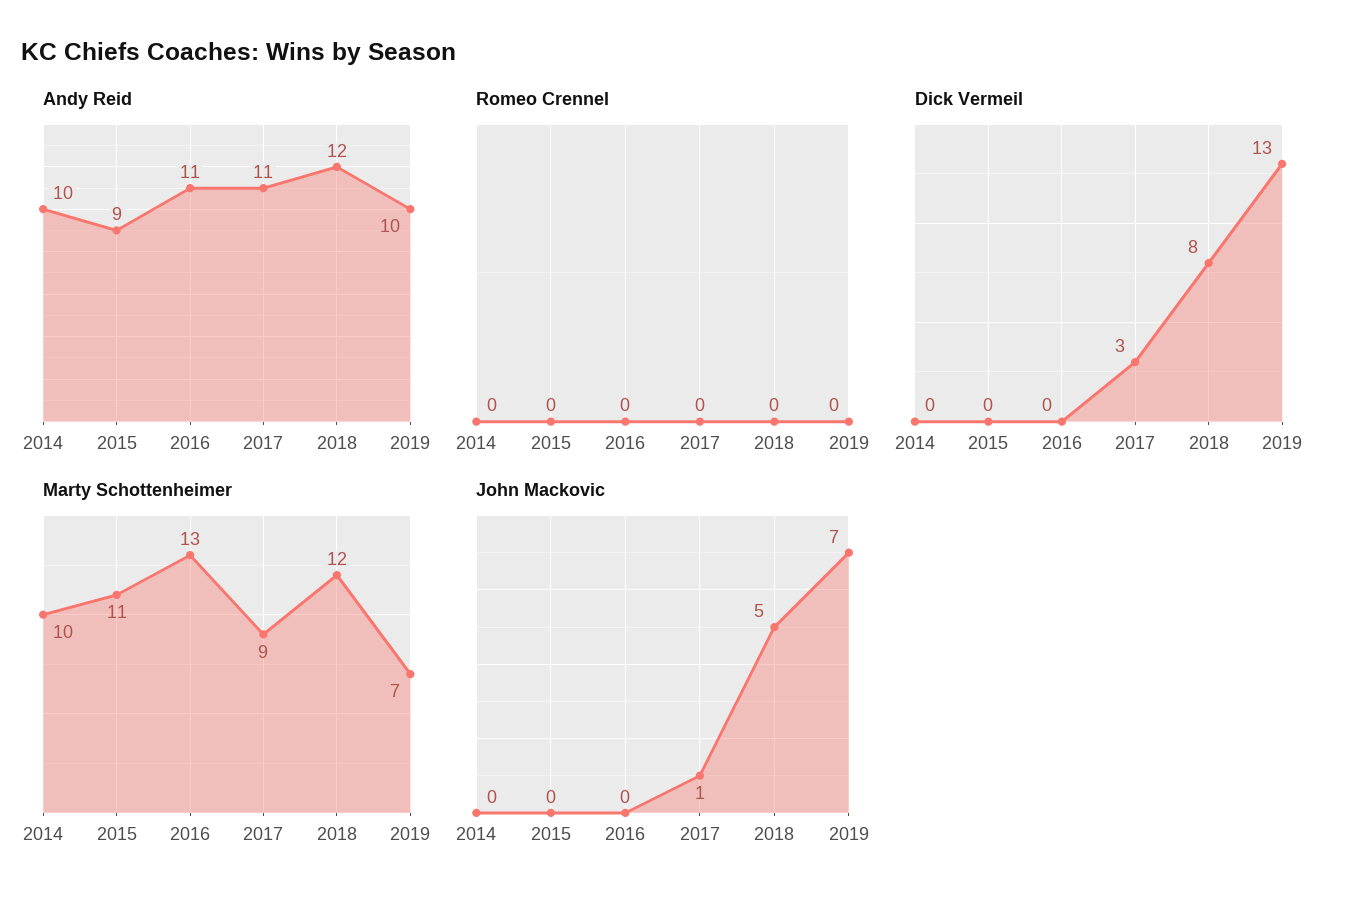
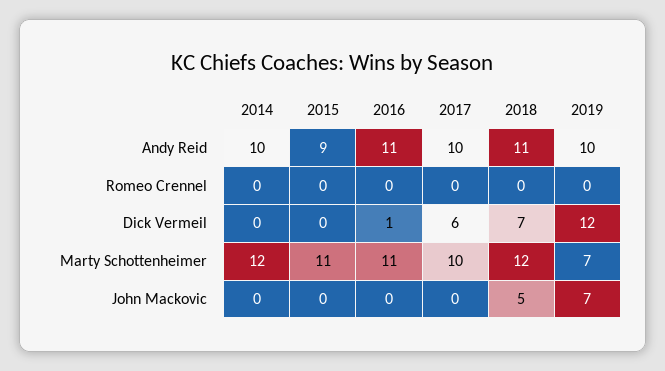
Andy Reid, 2017: 11 -> 10
Andy Reid, 2018: 12 -> 11
Dick Vermeil, 2016: 0 -> 1
Dick Vermeil, 2017: 3 -> 6
Dick Vermeil, 2018: 8 -> 7
Dick Vermeil, 2019: 13 -> 12
Marty Schottenheimer, 2014: 10 -> 12
Marty Schottenheimer, 2016: 13 -> 11
Marty Schottenheimer, 2017: 9 -> 10
John Mackovic, 2017: 1 -> 0

